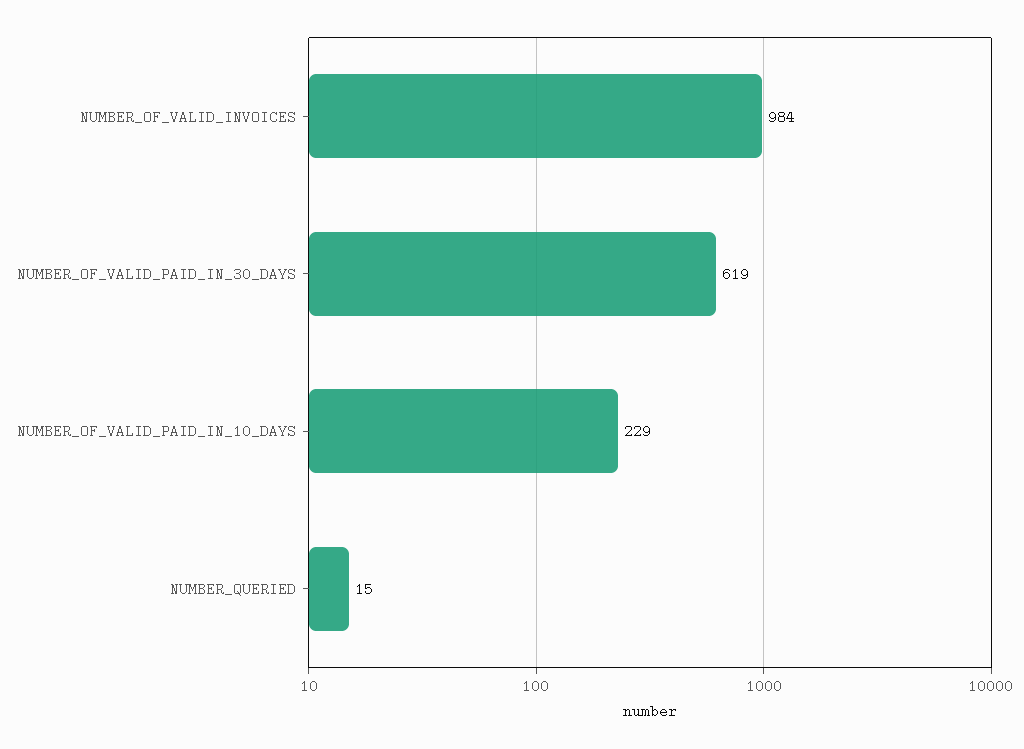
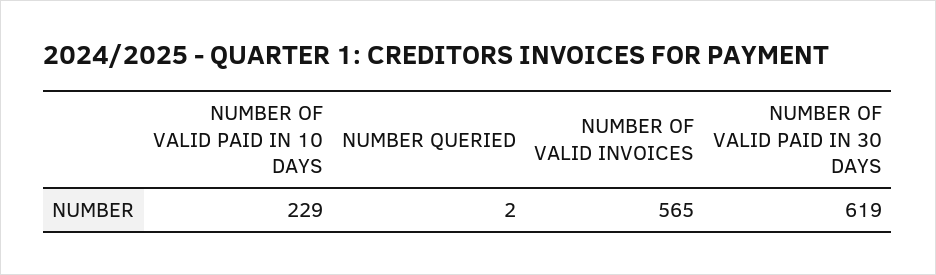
NUMBER_OF_VALID_INVOICES: 984 -> 565
NUMBER_QUERIED: 15 -> 2

